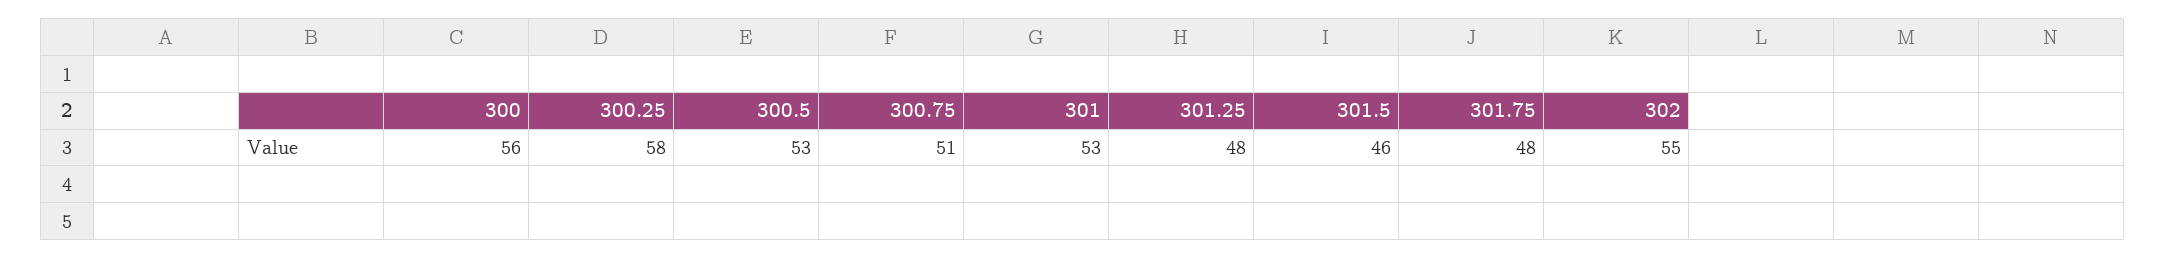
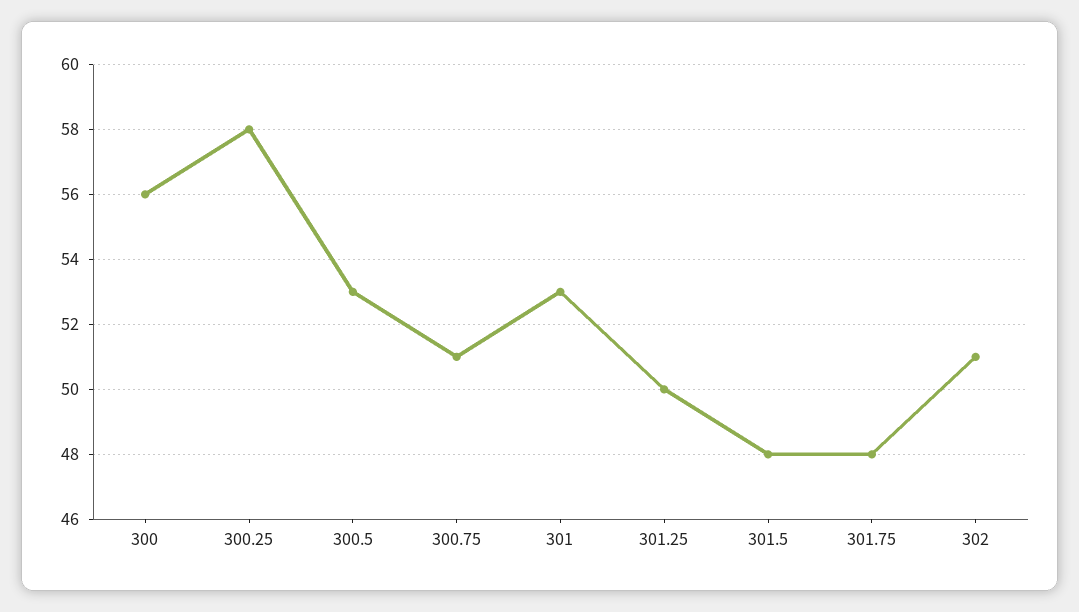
301.25: 48 -> 50
301.5: 46 -> 48
302: 55 -> 51

